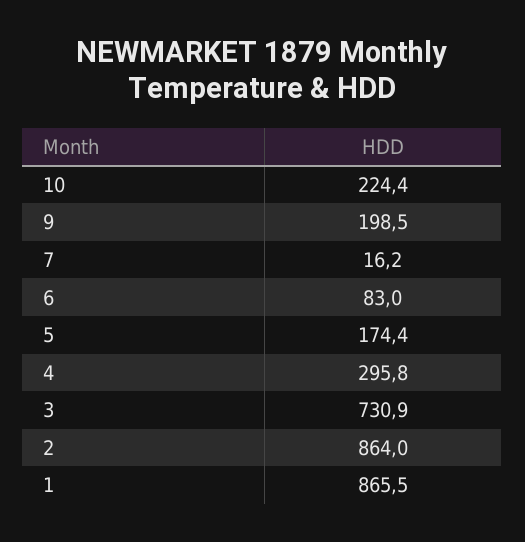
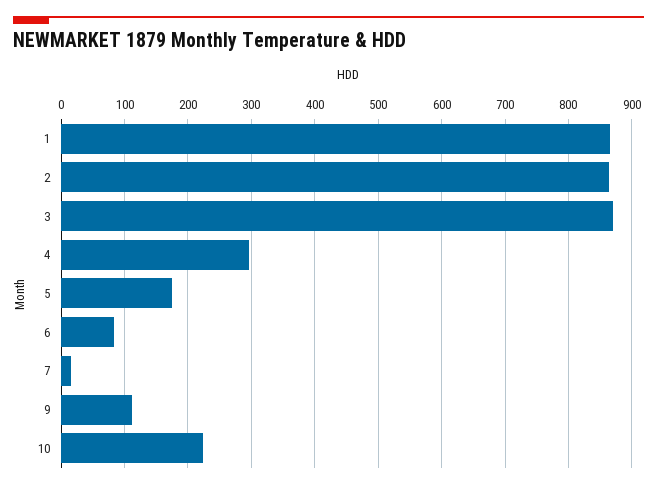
9: 198.5 -> 110
3: 730.9 -> 870

